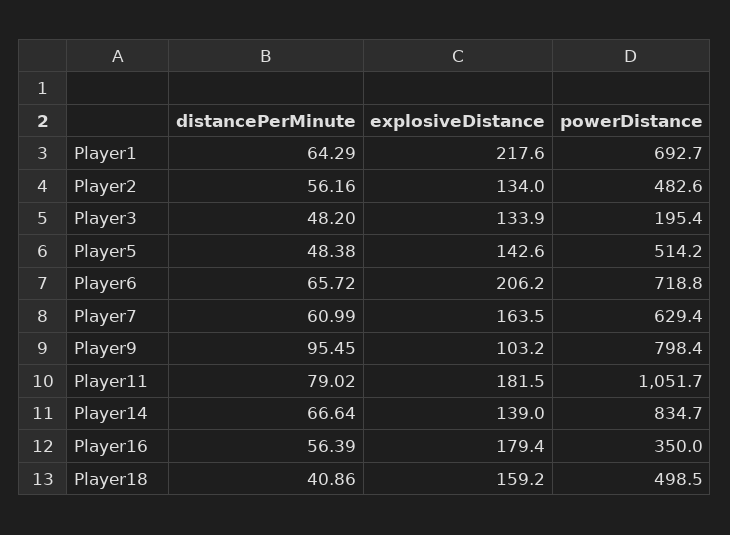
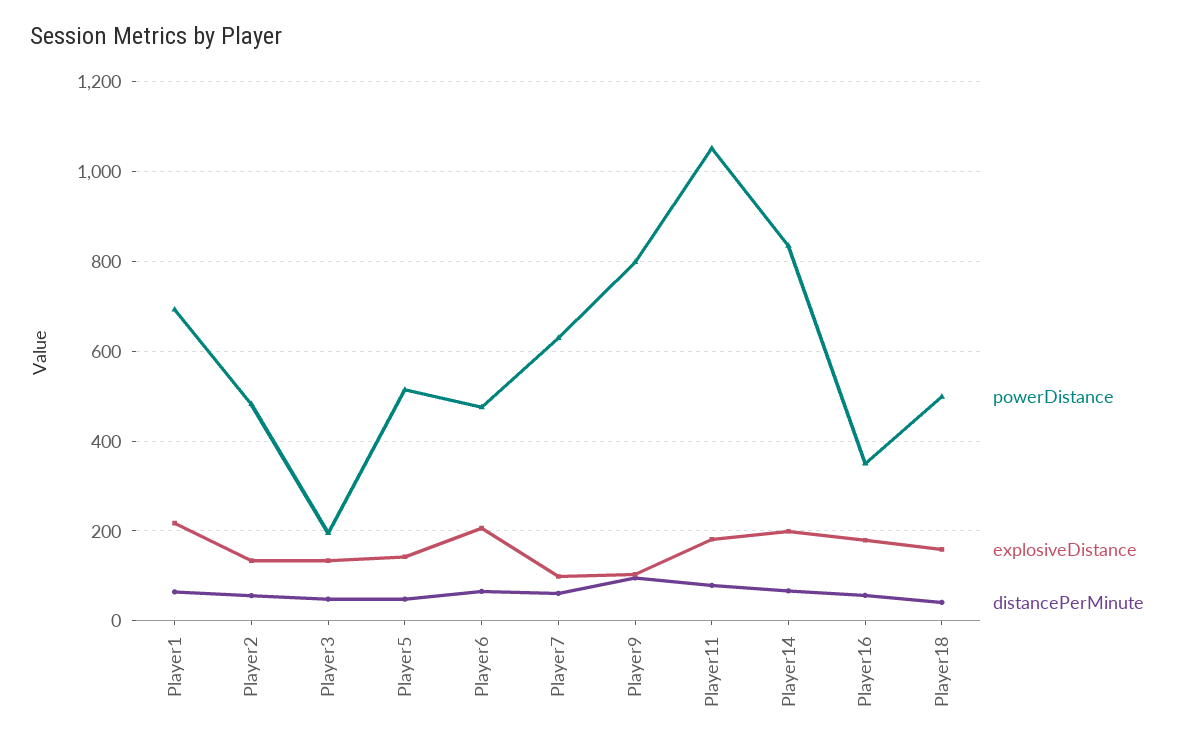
powerDistance, Player6: 718.8 -> 480
explosiveDistance, Player7: 163.5 -> 100
explosiveDistance, Player14: 139 -> 200

